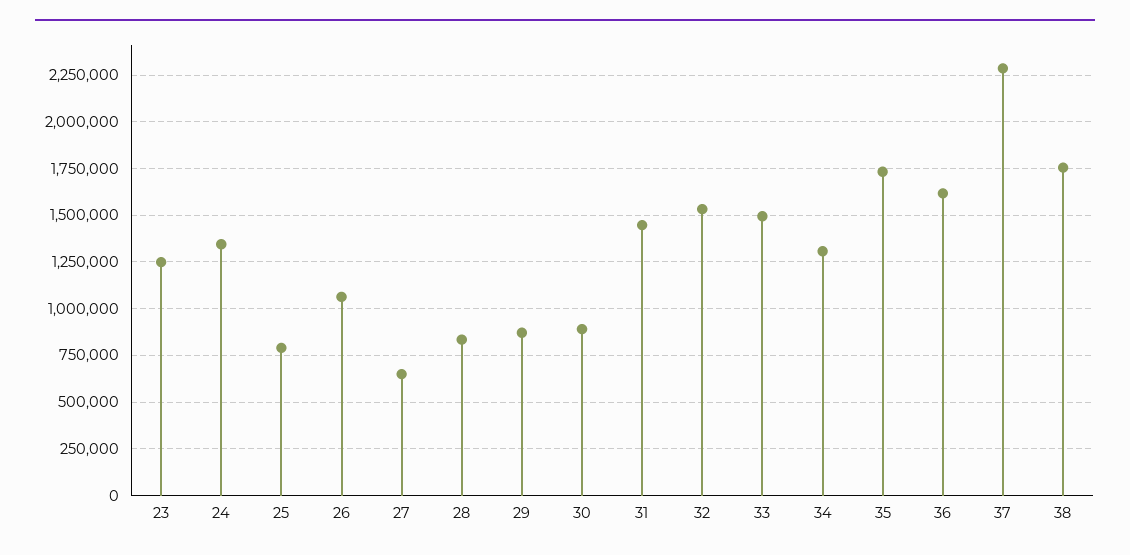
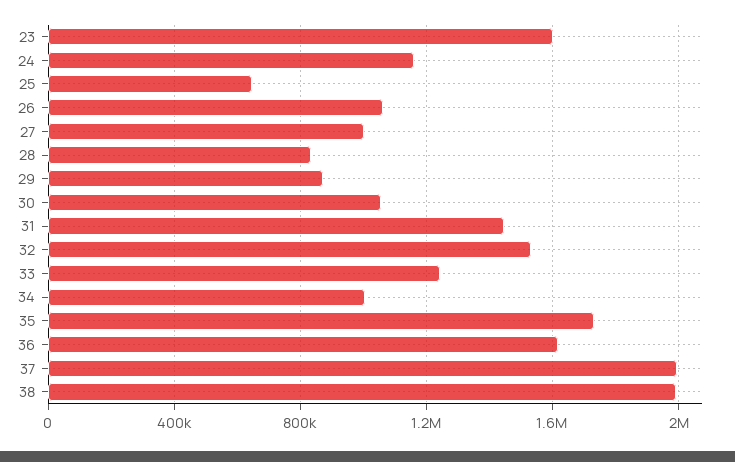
23: 1250000 -> 1600000
24: 1350000 -> 1150000
25: 800000 -> 650000
27: 650000 -> 1000000
30: 900000 -> 1050000
33: 1500000 -> 1250000
34: 1300000 -> 1000000
37: 2300000 -> 2000000
38: 1750000 -> 2000000

